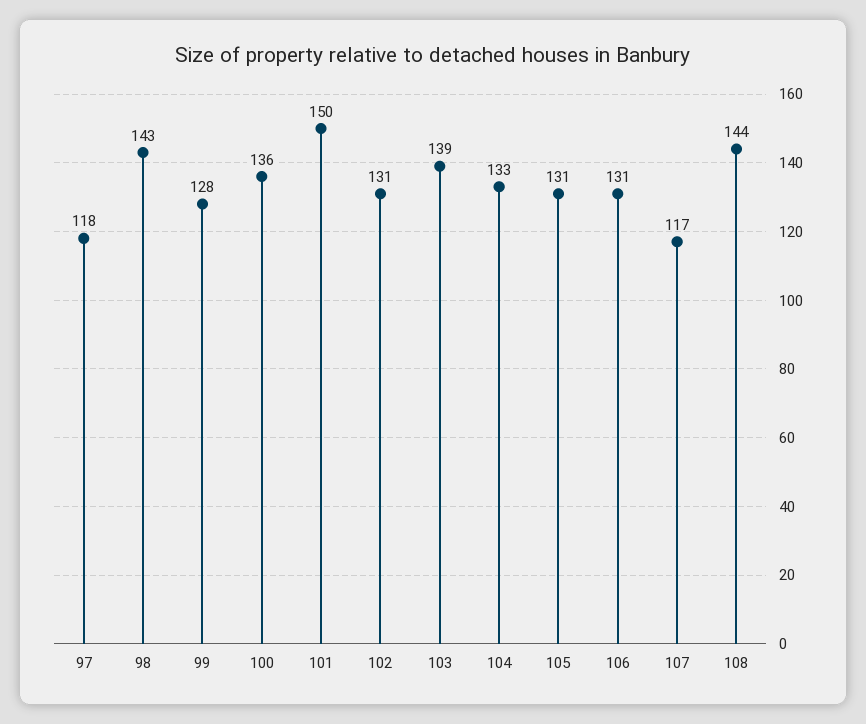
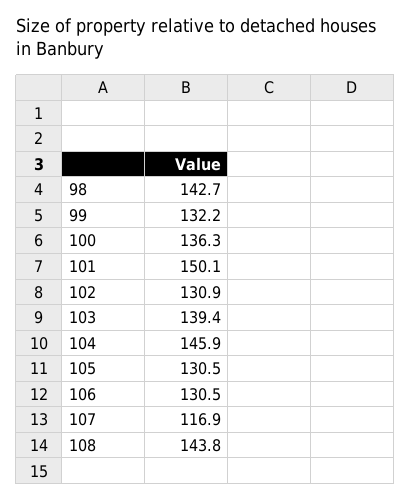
97: 118 -> none
99: 128 -> 132.2
104: 133 -> 145.9

